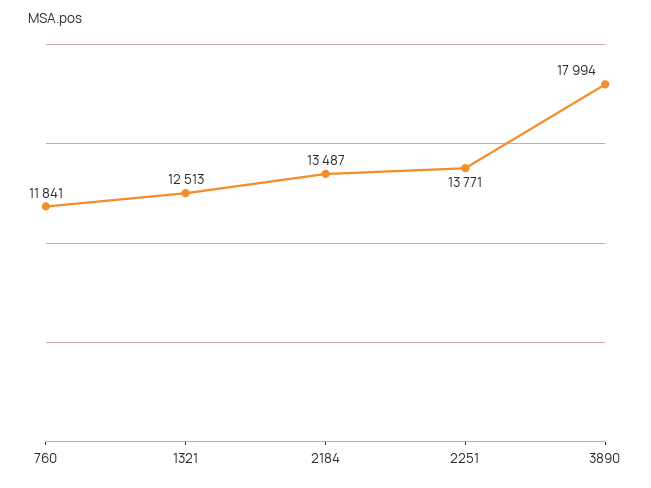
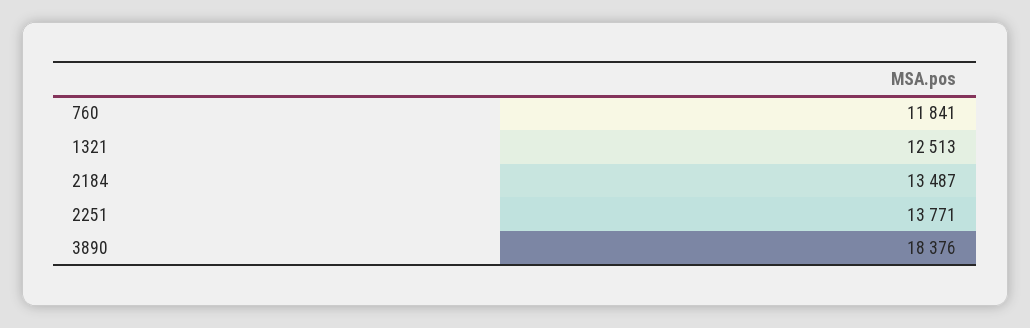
3890: 17994 -> 18376

